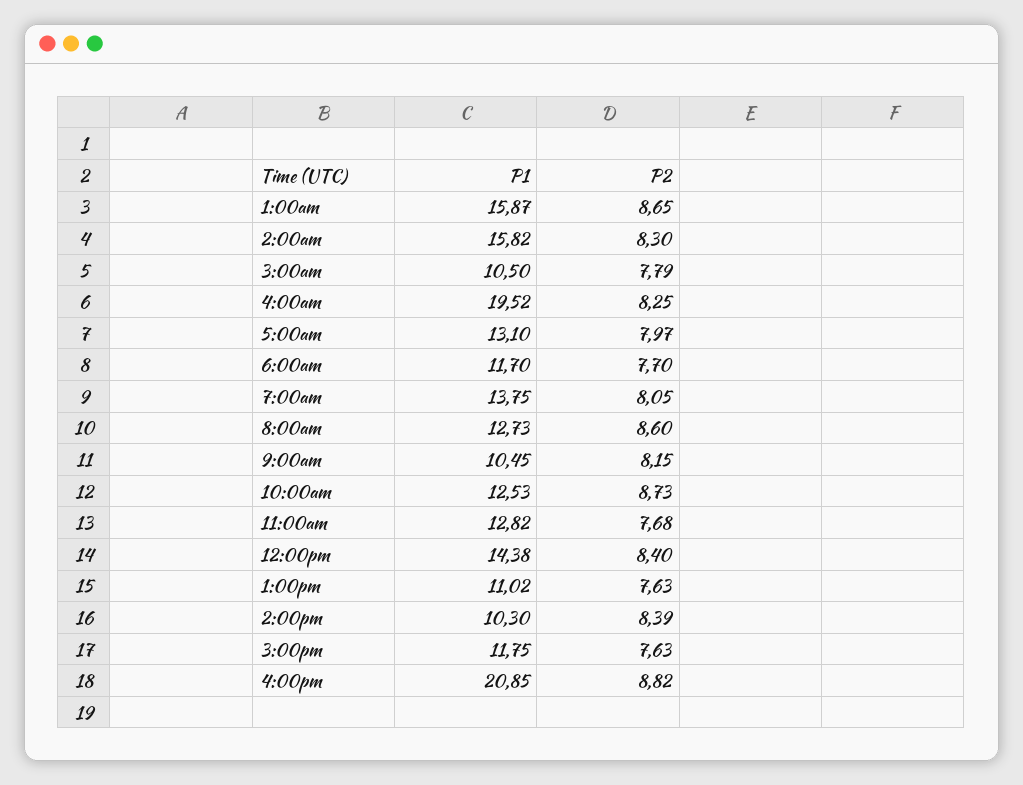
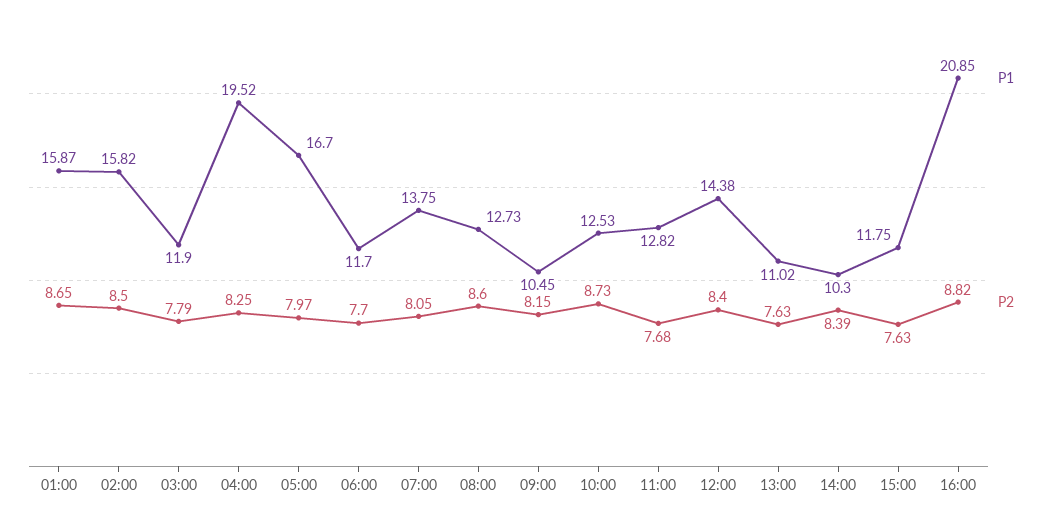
P2, 2:00am: 8.3 -> 8.5
P1, 3:00am: 10.5 -> 11.9
P1, 5:00am: 13.1 -> 16.7

